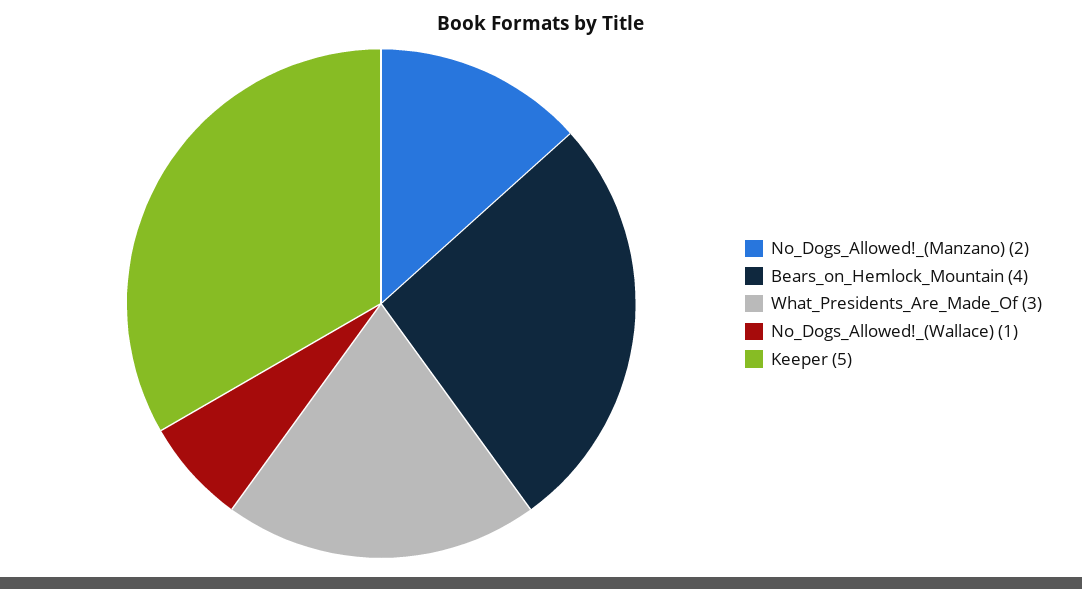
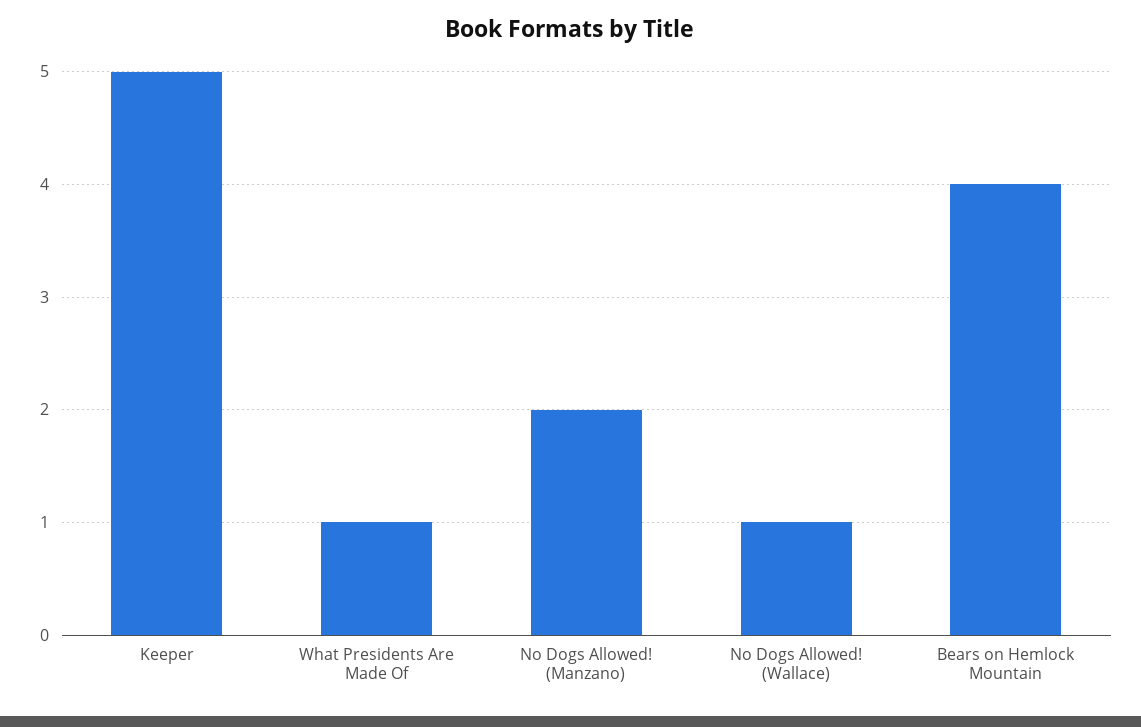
What_Presidents_Are_Made_Of: 3 -> 1

